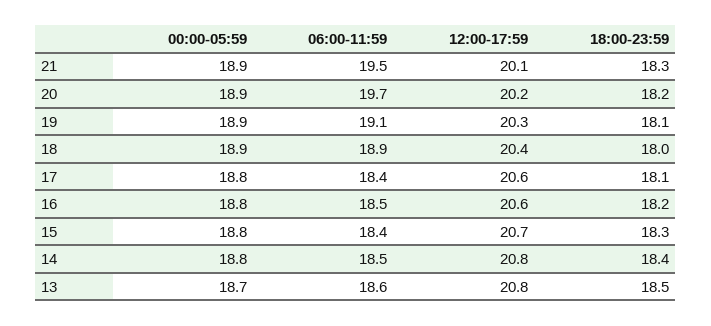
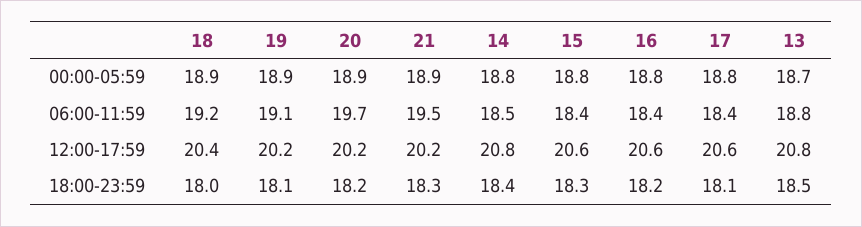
12:00-17:59, 21: 20.1 -> 20.2
12:00-17:59, 19: 20.3 -> 20.2
06:00-11:59, 18: 18.9 -> 19.2
06:00-11:59, 16: 18.5 -> 18.4
12:00-17:59, 15: 20.7 -> 20.6
06:00-11:59, 13: 18.6 -> 18.8

